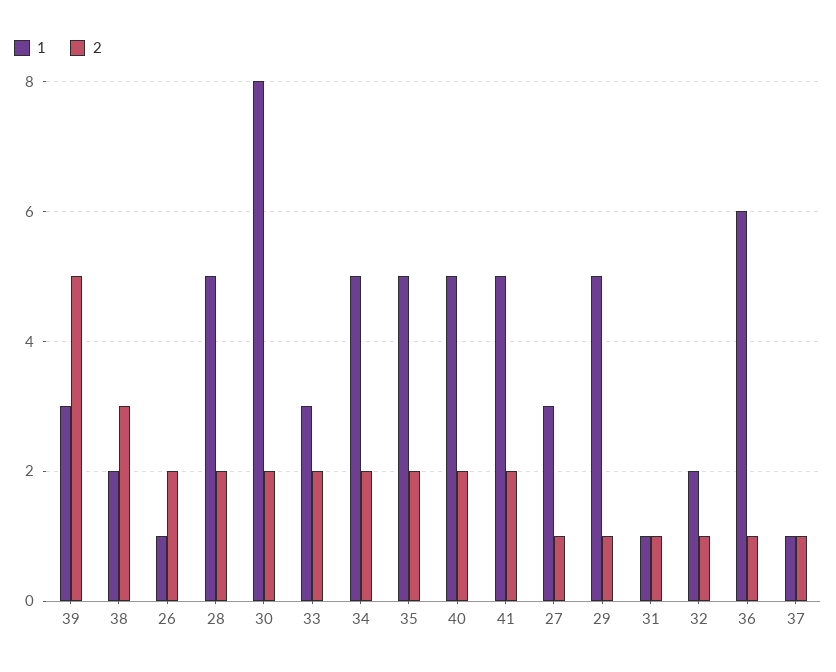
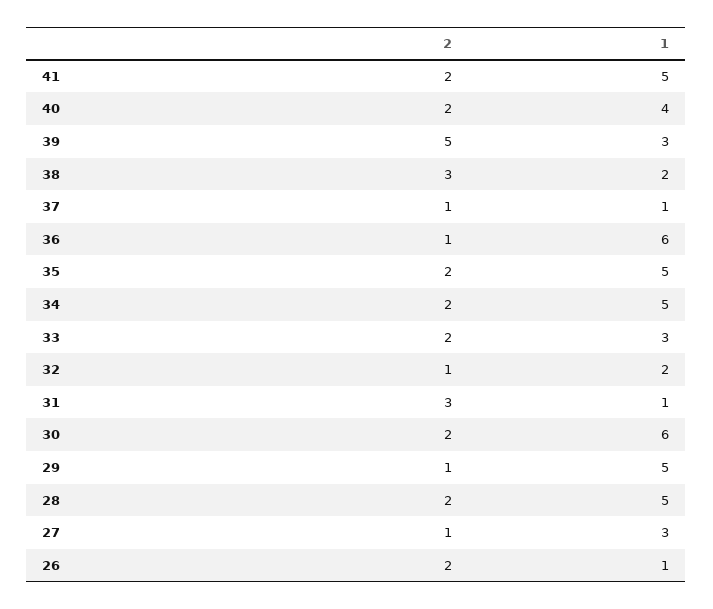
1, 30: 8 -> 6
1, 40: 5 -> 4
2, 31: 1 -> 3

